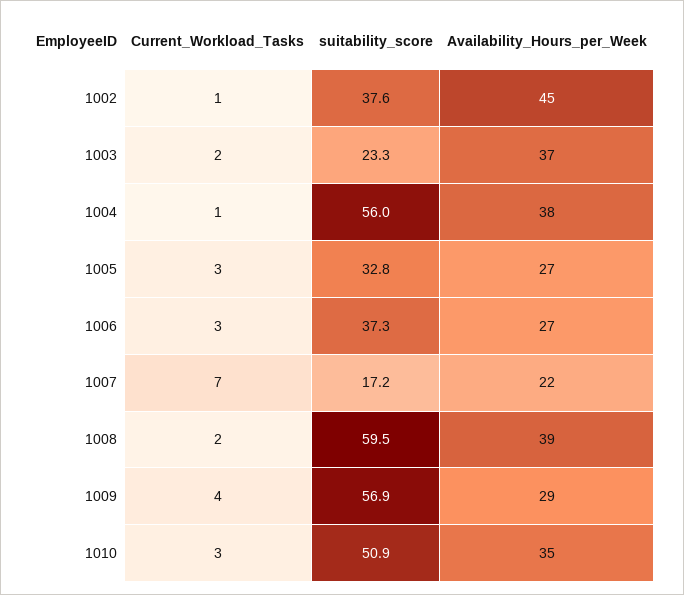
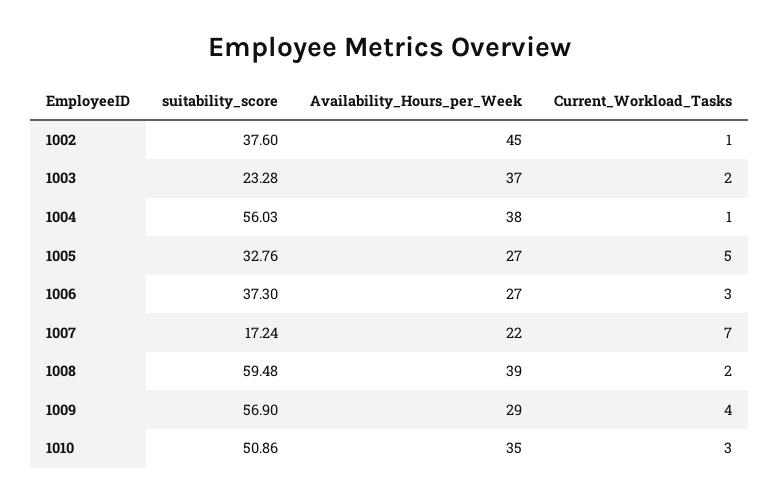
Current_Workload_Tasks, 1005: 3 -> 5

